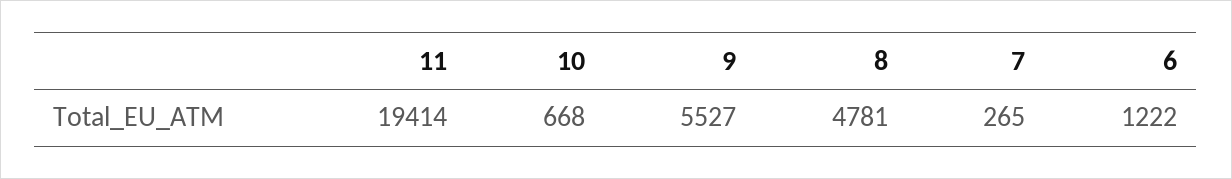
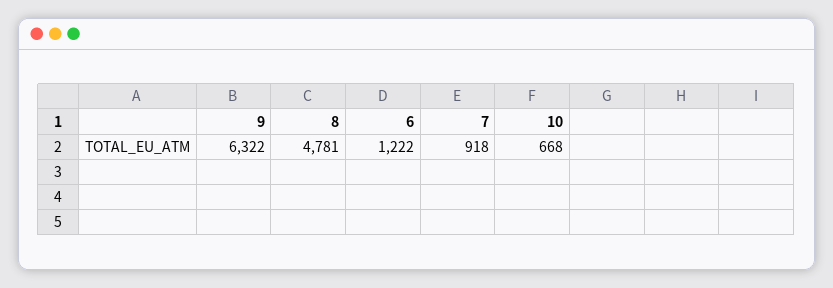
11: 19414 -> none
9: 5527 -> 6322
7: 265 -> 918

